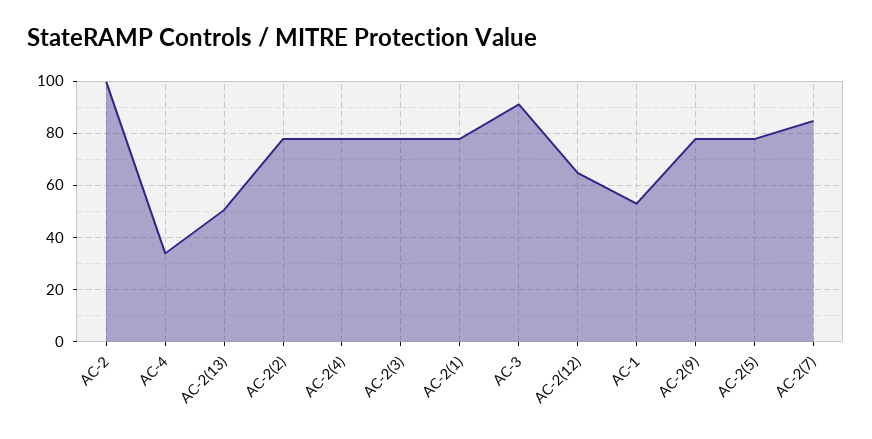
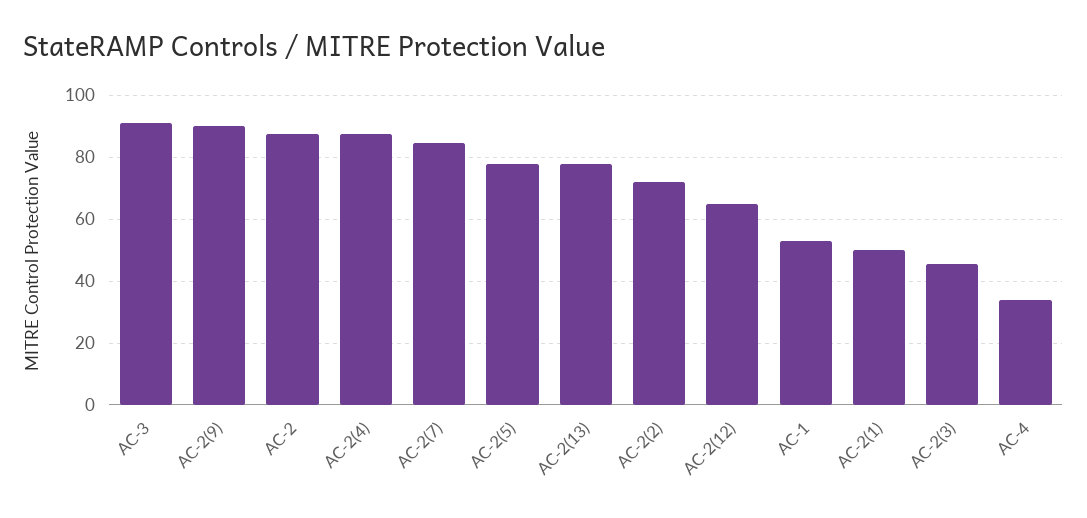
AC-2: 100 -> 88
AC-2(13): 50 -> 78
AC-2(2): 77.5 -> 72
AC-2(4): 77.5 -> 88
AC-2(3): 77.5 -> 46
AC-2(1): 77.5 -> 50
AC-2(9): 77.5 -> 90

